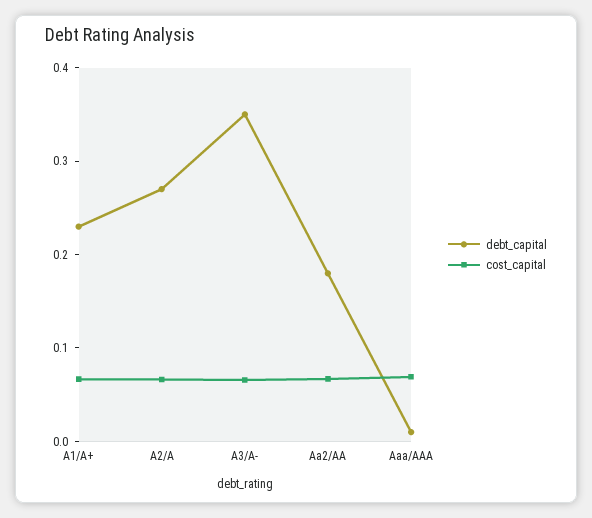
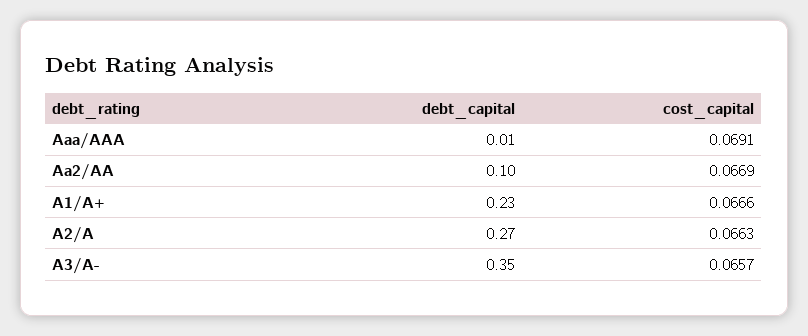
debt_capital, Aa2/AA: 0.18 -> 0.1

